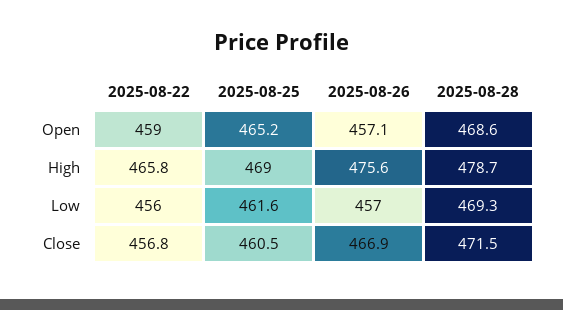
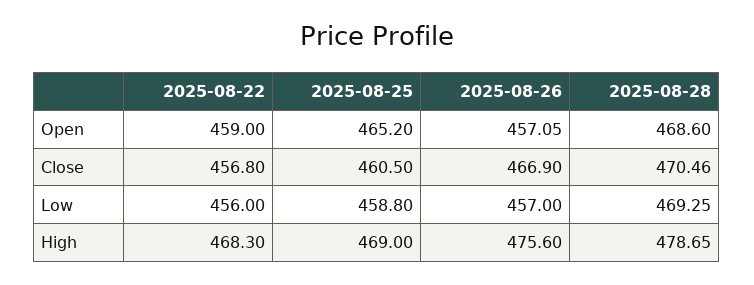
2025-08-22, High: 465.8 -> 468.3
2025-08-25, Low: 461.6 -> 458.8
2025-08-28, Close: 471.5 -> 470.46

